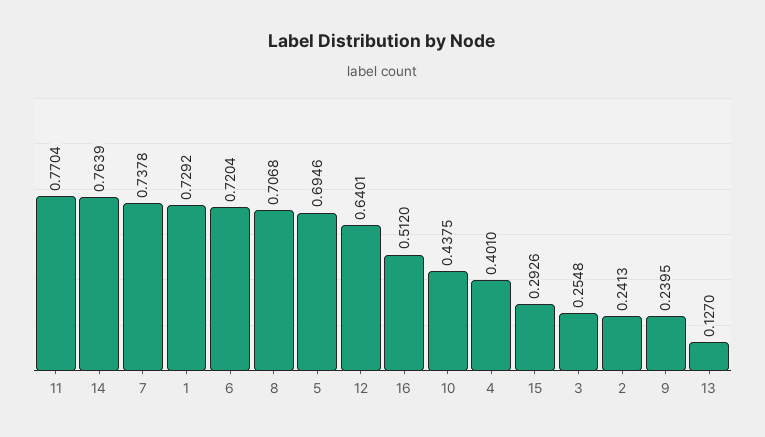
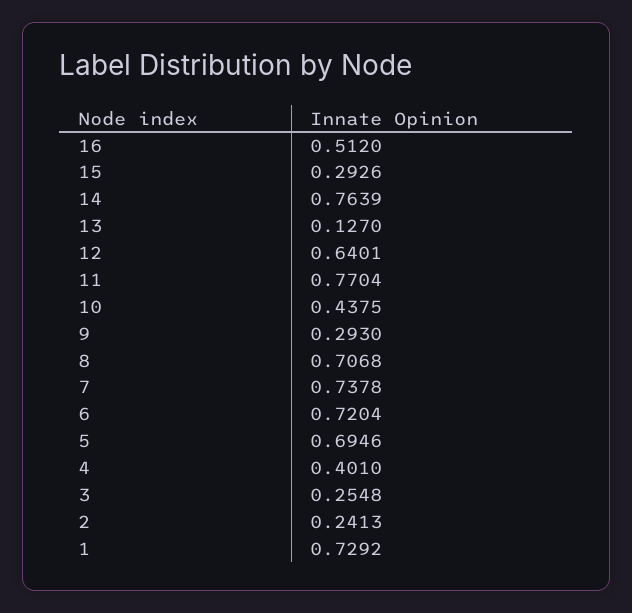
9: 0.2395 -> 0.293

